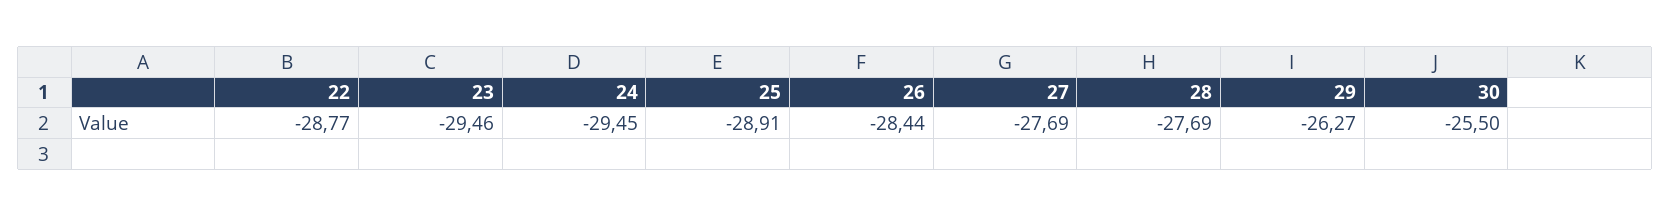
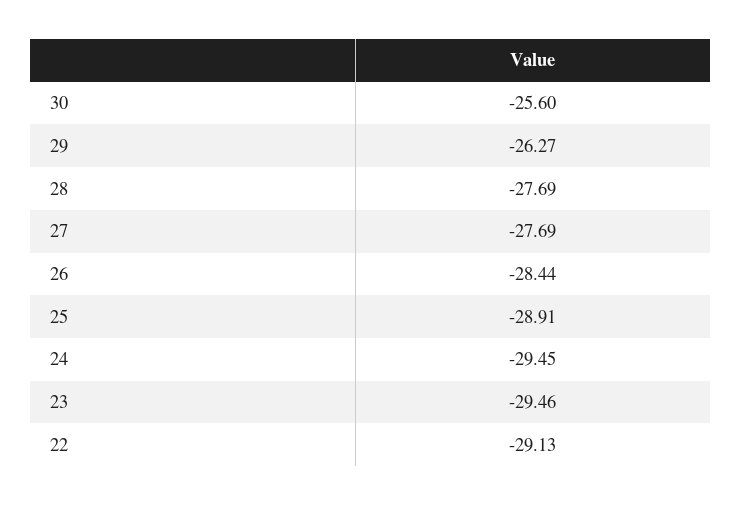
22: -28.77 -> -29.13
30: -25.5 -> -25.6

